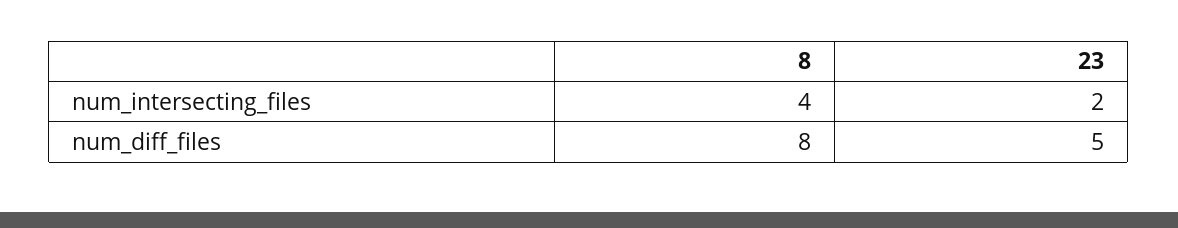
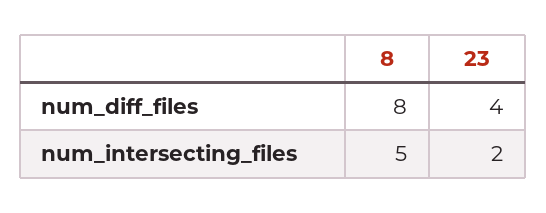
8, num_intersecting_files: 4 -> 5
23, num_diff_files: 5 -> 4

